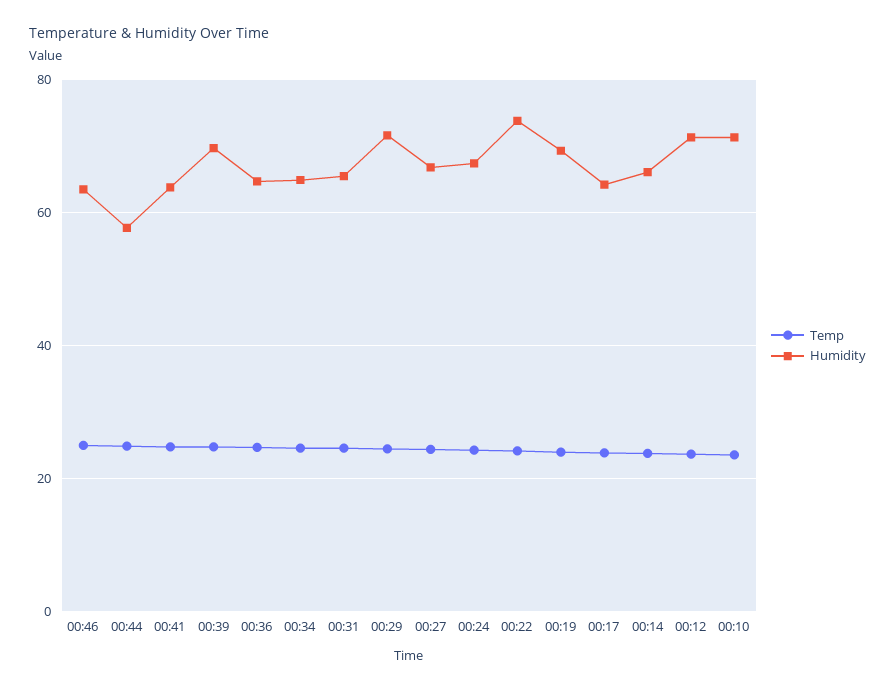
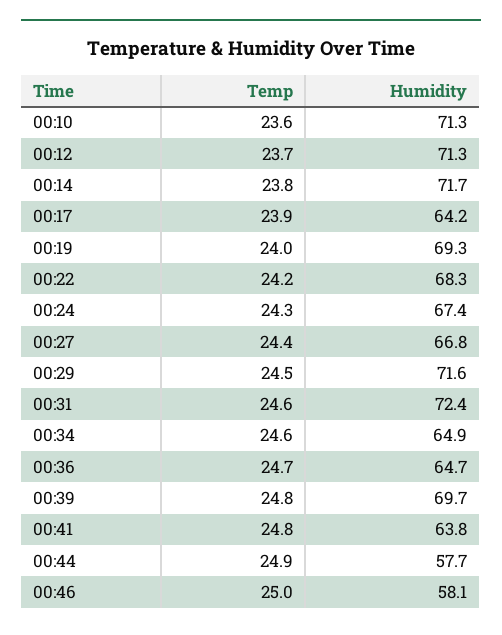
Humidity, 00:46: 64 -> 58.1
Humidity, 00:31: 66 -> 72.4
Humidity, 00:22: 74 -> 68.3
Humidity, 00:14: 66 -> 71.7

